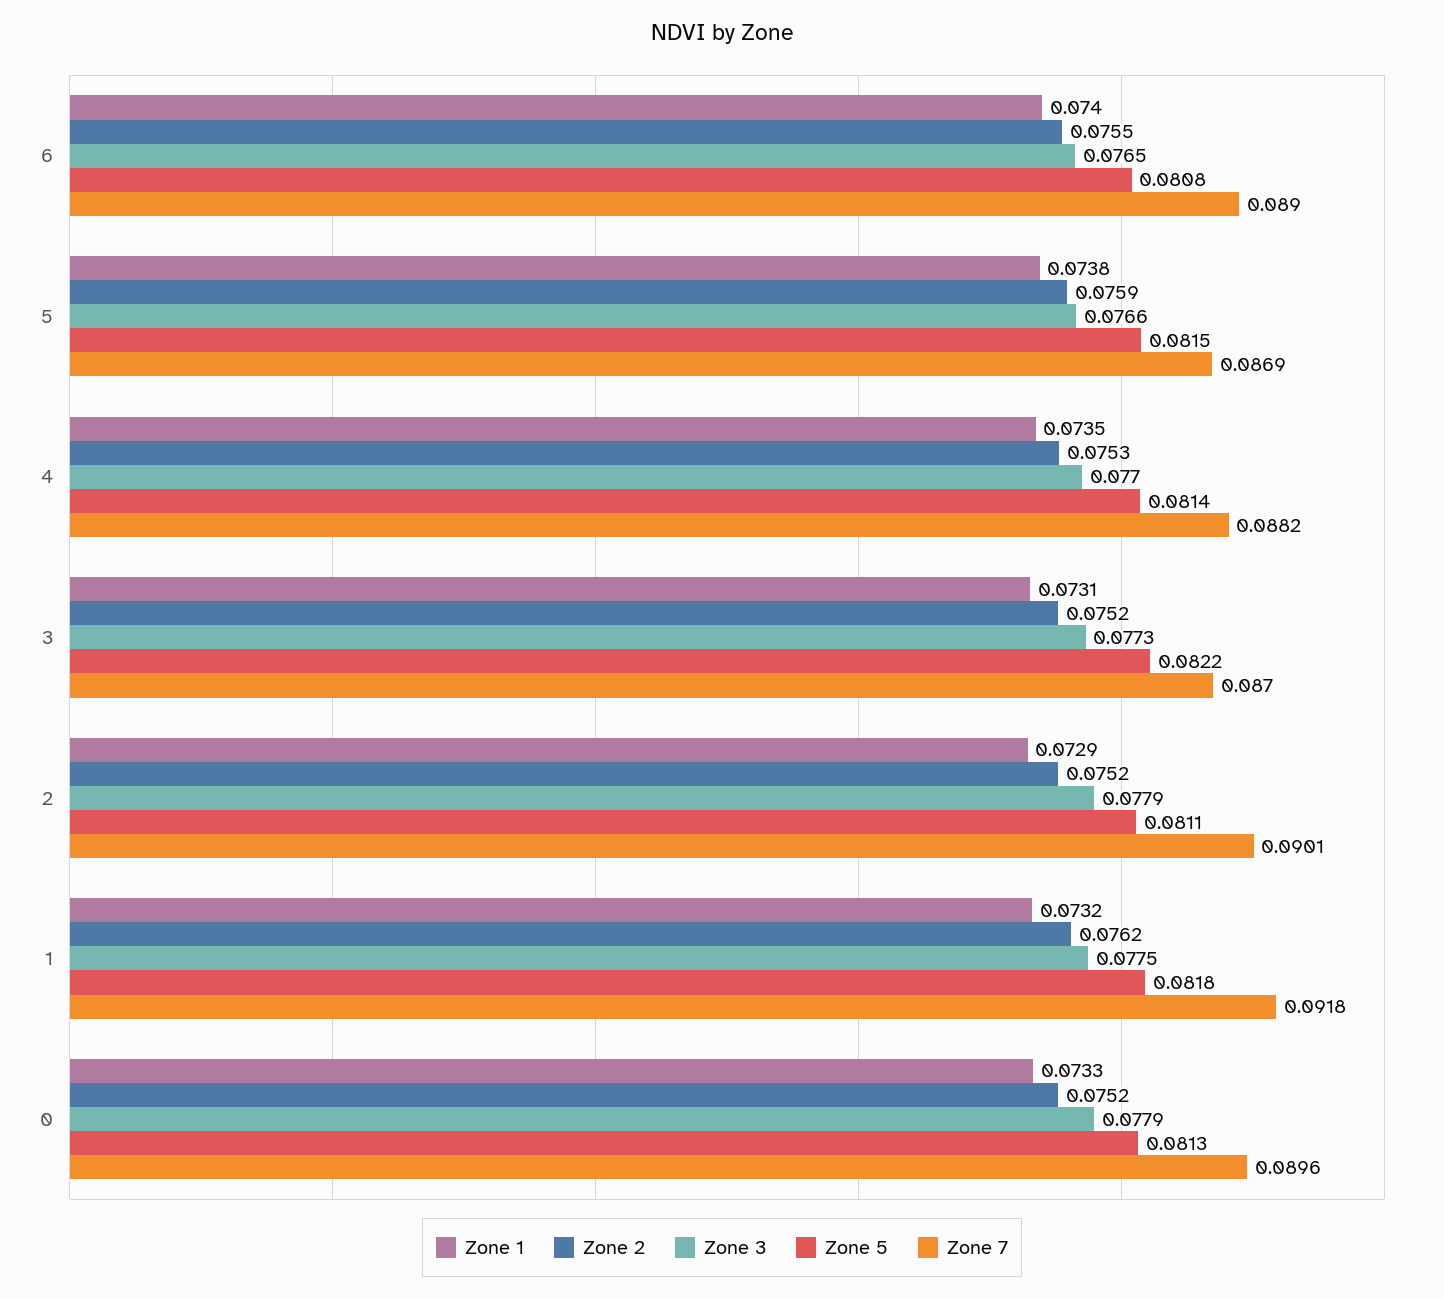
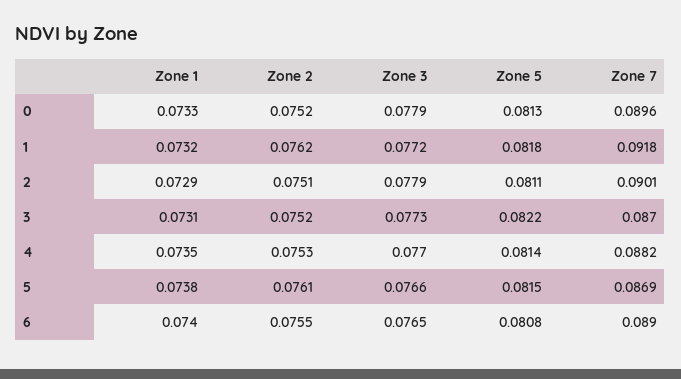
Zone 2, 5: 0.0759 -> 0.0761
Zone 2, 2: 0.0752 -> 0.0751
Zone 3, 1: 0.0775 -> 0.0772

